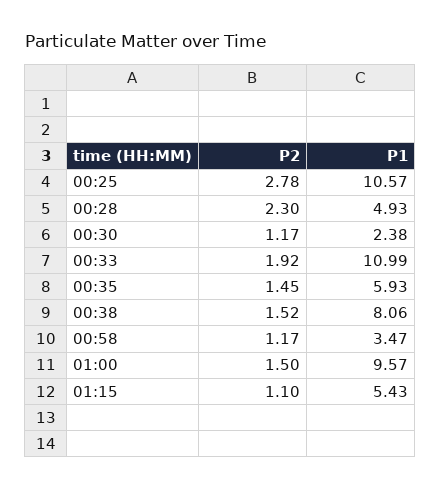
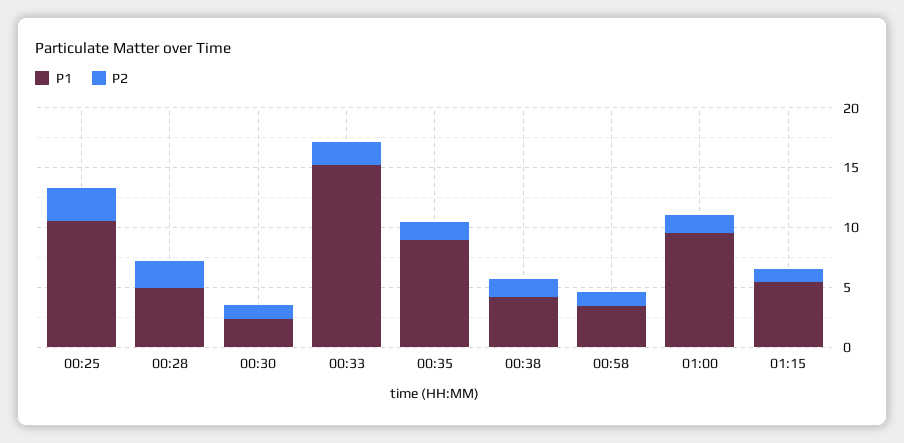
P1, 00:33: 10.99 -> 15
P1, 00:35: 5.93 -> 9
P1, 00:38: 8.06 -> 4

